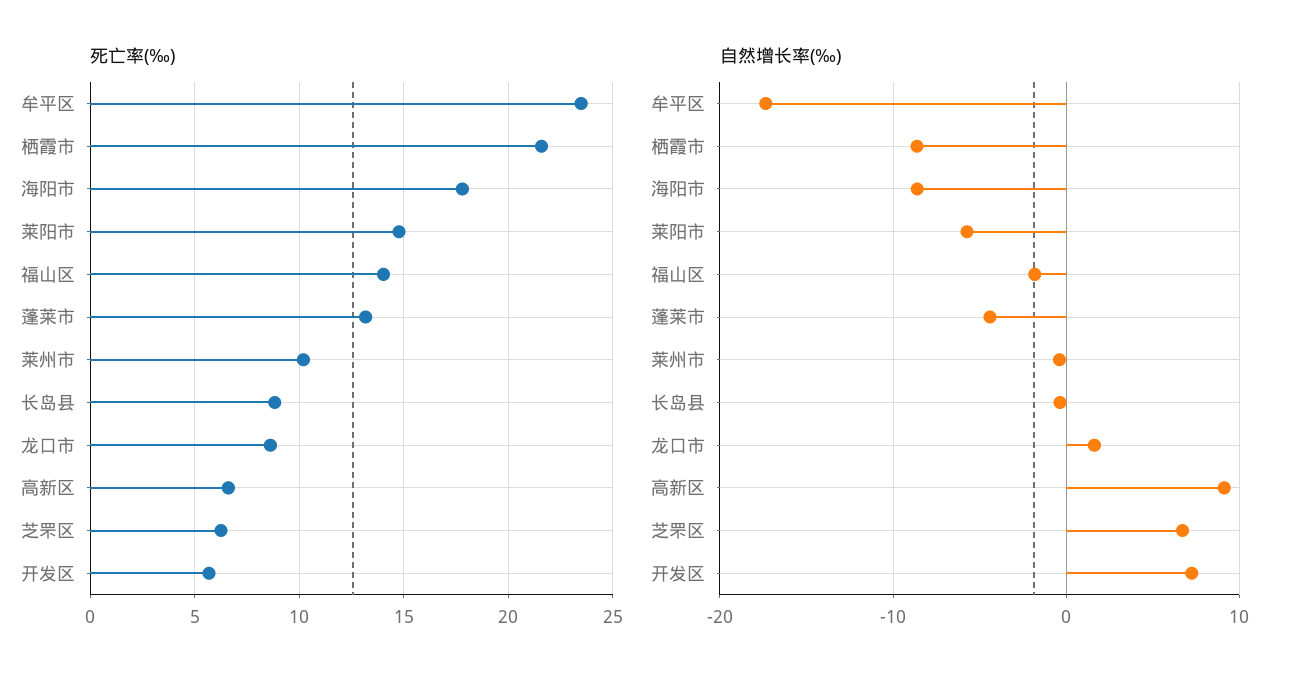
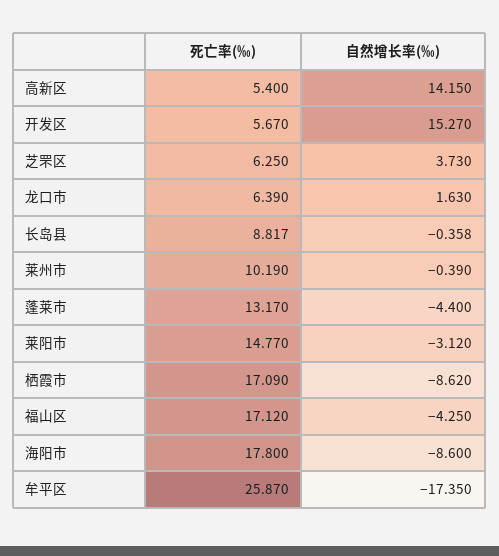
死亡率(‰), 牟平区: 23.5 -> 25.87
死亡率(‰), 栖霞市: 21.5 -> 17.09
死亡率(‰), 福山区: 14 -> 17.12
死亡率(‰), 龙口市: 8.5 -> 6.39
死亡率(‰), 高新区: 6.5 -> 5.4
自然增长率(‰), 莱阳市: -6 -> -3.12
自然增长率(‰), 福山区: -2 -> -4.25
自然增长率(‰), 高新区: 9 -> 14.15
自然增长率(‰), 芝罘区: 7 -> 3.73
自然增长率(‰), 开发区: 7 -> 15.27

